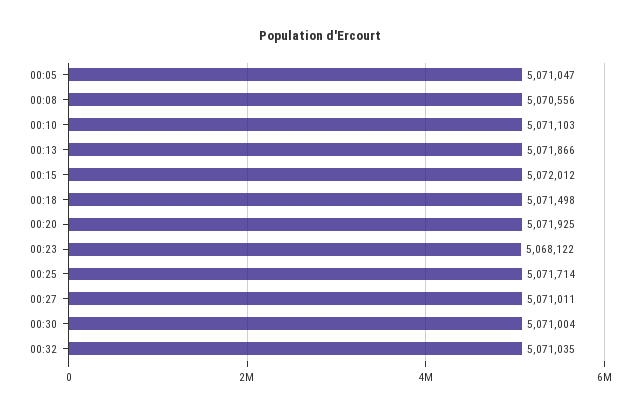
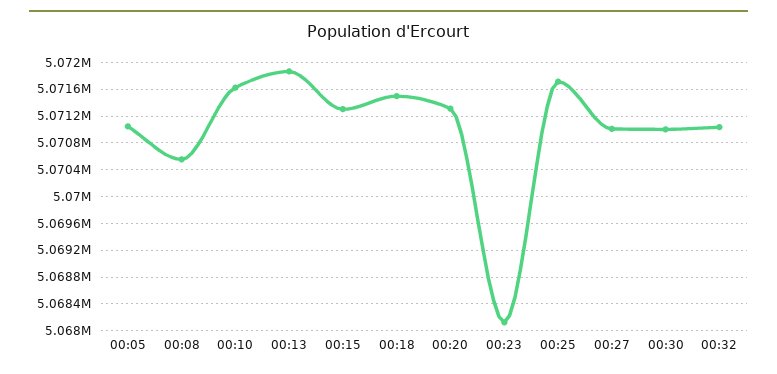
00:10: 5071103 -> 5071600
00:15: 5072012 -> 5071300
00:20: 5071925 -> 5071300

